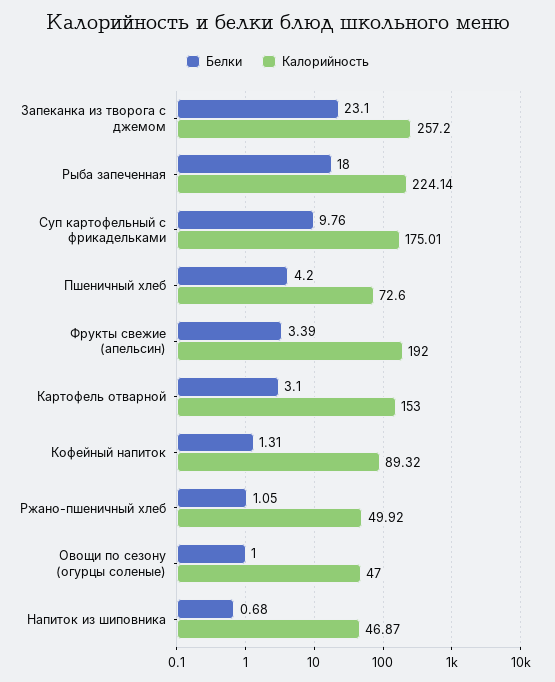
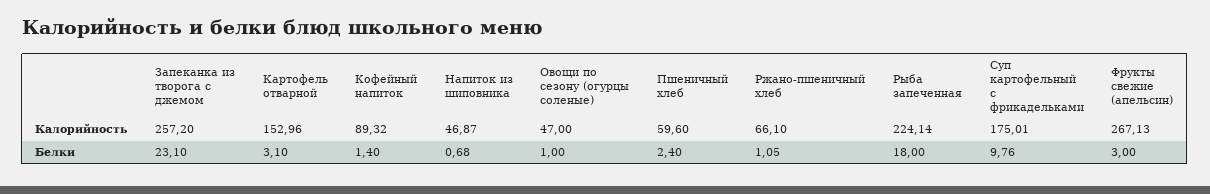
Белки, Пшеничный хлеб: 4.2 -> 2.4
Калорийность, Пшеничный хлеб: 72.6 -> 59.6
Белки, Фрукты свежие (апельсин): 3.39 -> 3
Калорийность, Фрукты свежие (апельсин): 192 -> 267.13
Калорийность, Картофель отварной: 153 -> 152.96
Белки, Кофейный напиток: 1.31 -> 1.4
Калорийность, Ржано-пшеничный хлеб: 49.92 -> 66.1

